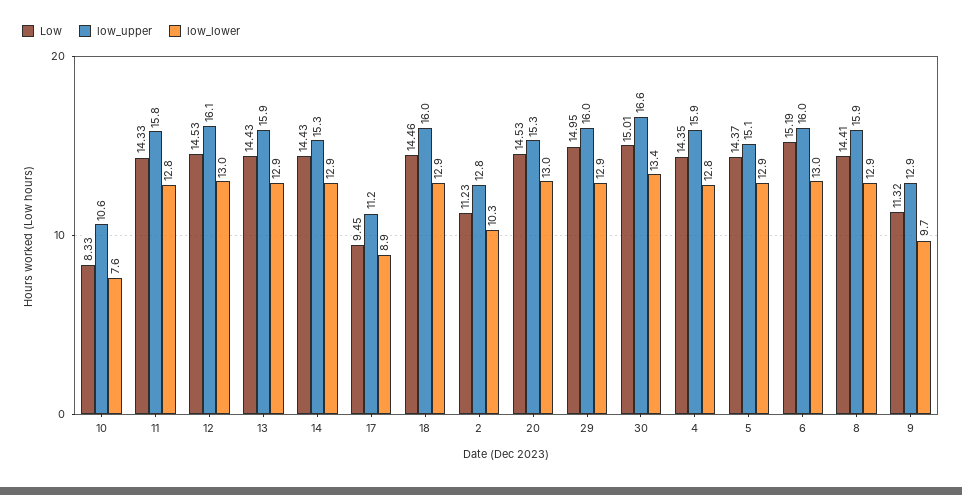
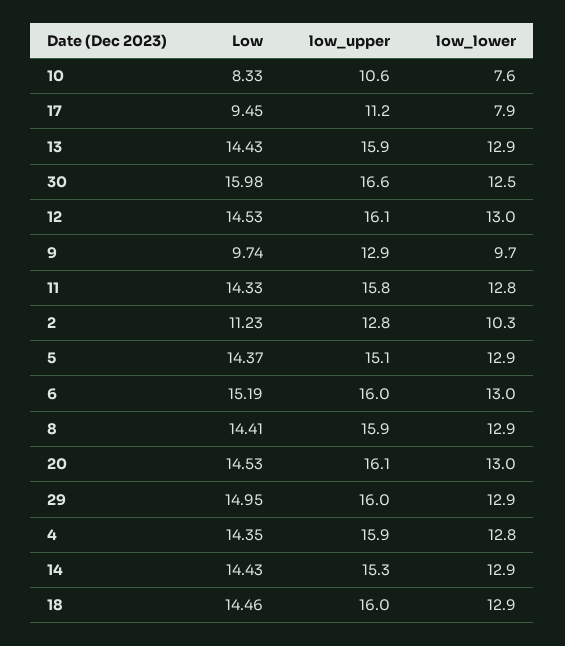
low_lower, 17: 8.9 -> 7.9
low_upper, 20: 15.3 -> 16.1
Low, 30: 15.01 -> 15.98
low_lower, 30: 13.4 -> 12.5
Low, 9: 11.32 -> 9.74

